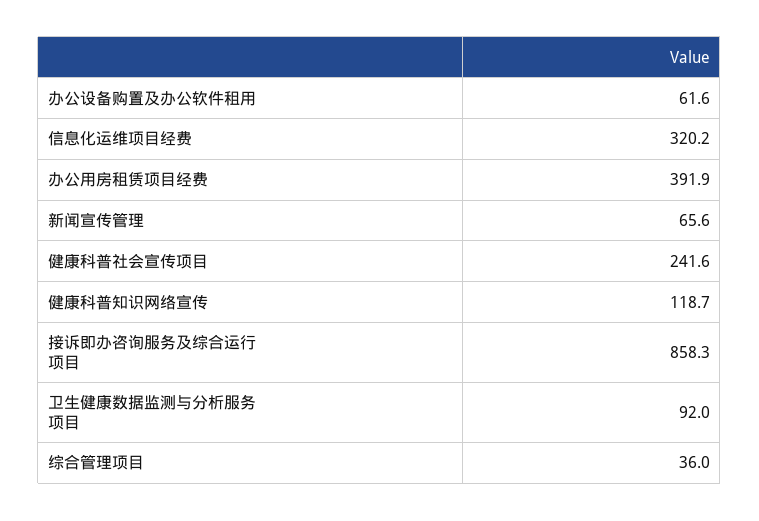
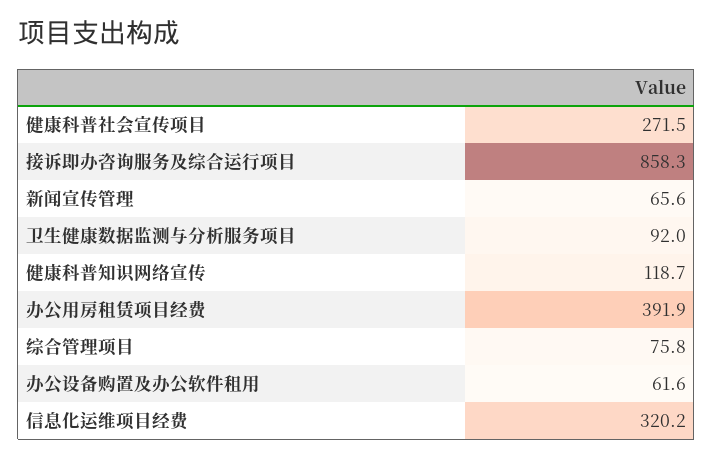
健康科普社会宣传项目: 241.6 -> 271.5
综合管理项目: 36 -> 75.8

